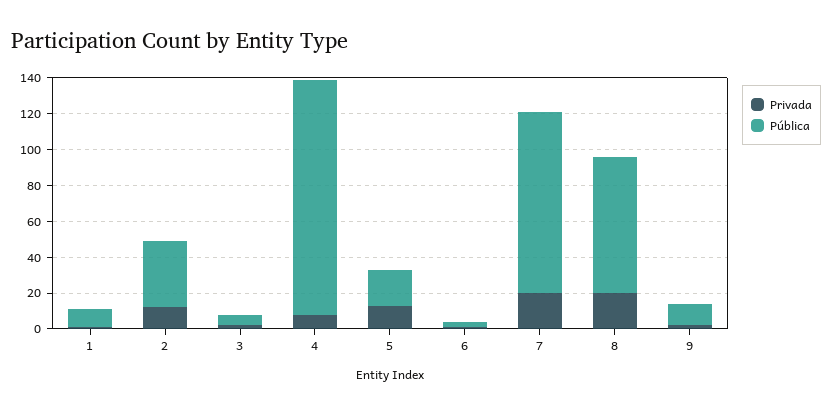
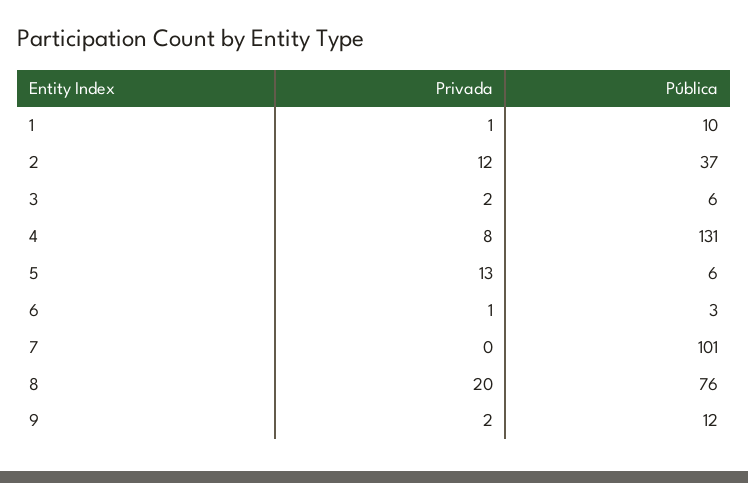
Pública, 5: 20 -> 6
Privada, 7: 20 -> 0

